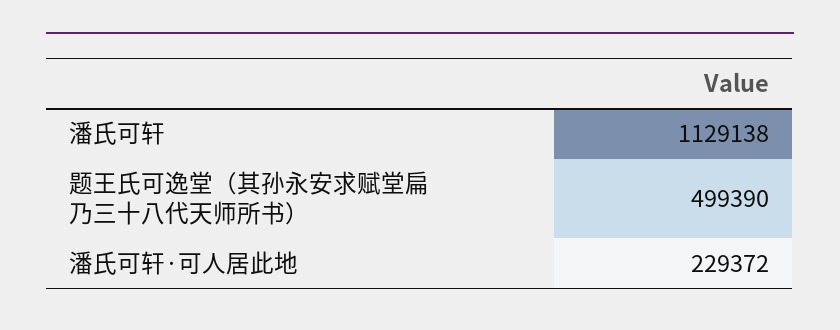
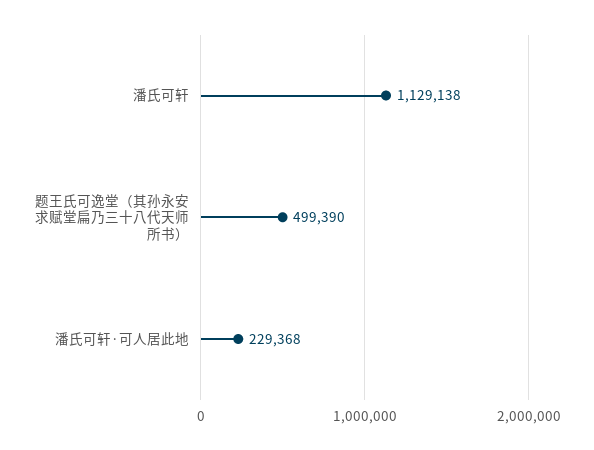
潘氏可轩·可人居此地: 229372 -> 229368

